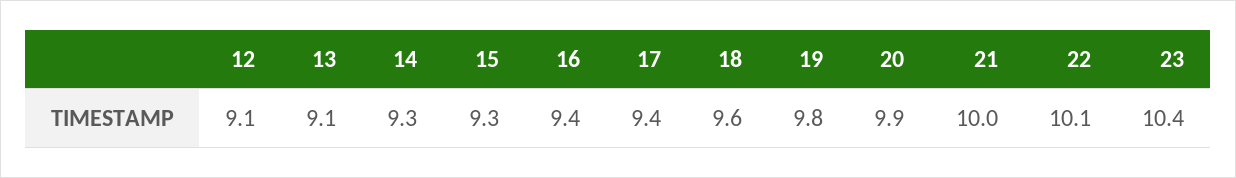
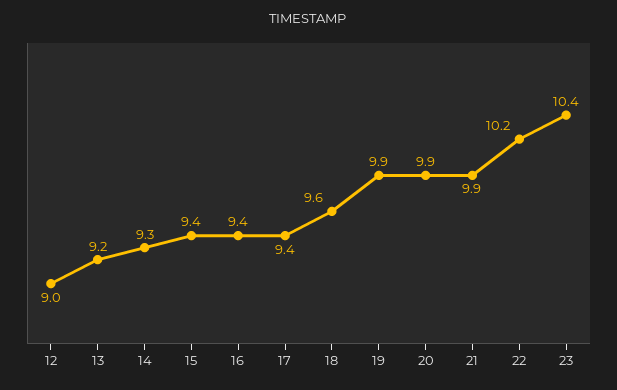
12: 9.1 -> 9
13: 9.1 -> 9.2
15: 9.3 -> 9.4
19: 9.8 -> 9.9
21: 10 -> 9.9
22: 10.1 -> 10.2

